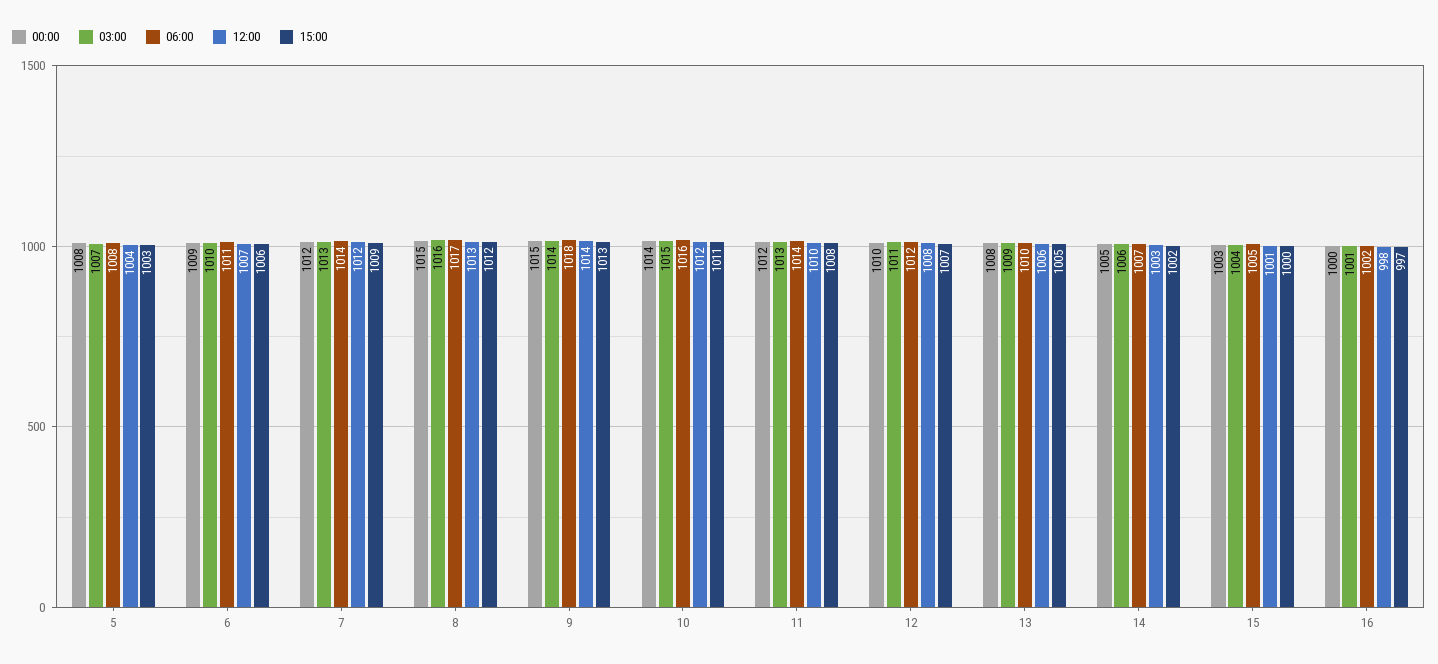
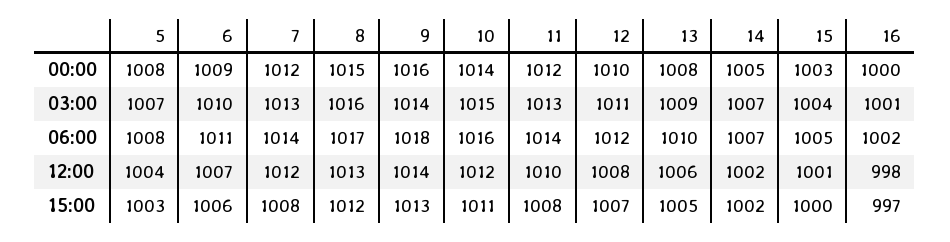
15:00, 7: 1009 -> 1008
00:00, 9: 1015 -> 1016
03:00, 14: 1006 -> 1007
12:00, 14: 1003 -> 1002

